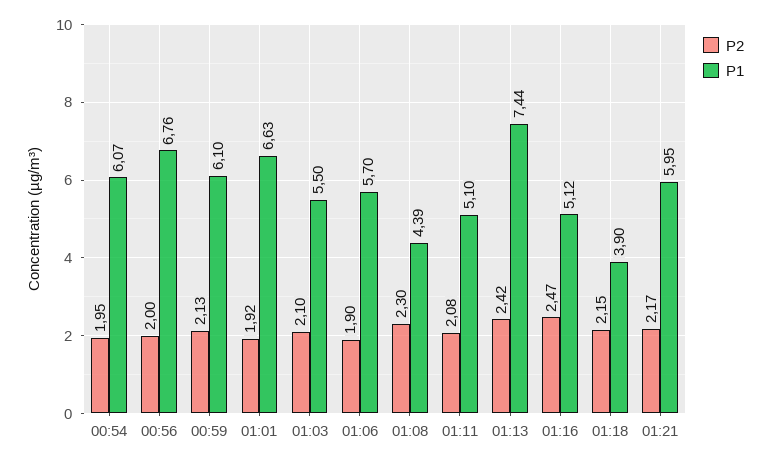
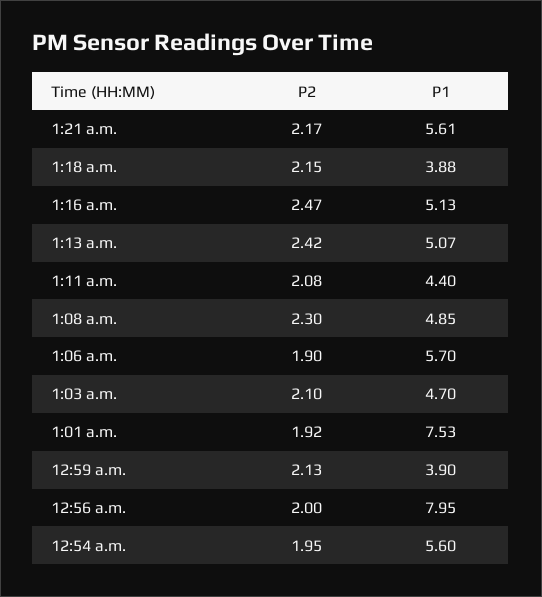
P1, 00:54: 6.07 -> 5.6
P1, 00:56: 6.76 -> 7.95
P1, 00:59: 6.1 -> 3.9
P1, 01:01: 6.63 -> 7.53
P1, 01:03: 5.5 -> 4.7
P1, 01:08: 4.39 -> 4.85
P1, 01:11: 5.1 -> 4.4
P1, 01:13: 7.44 -> 5.07
P1, 01:16: 5.12 -> 5.13
P1, 01:18: 3.9 -> 3.88
P1, 01:21: 5.95 -> 5.61

